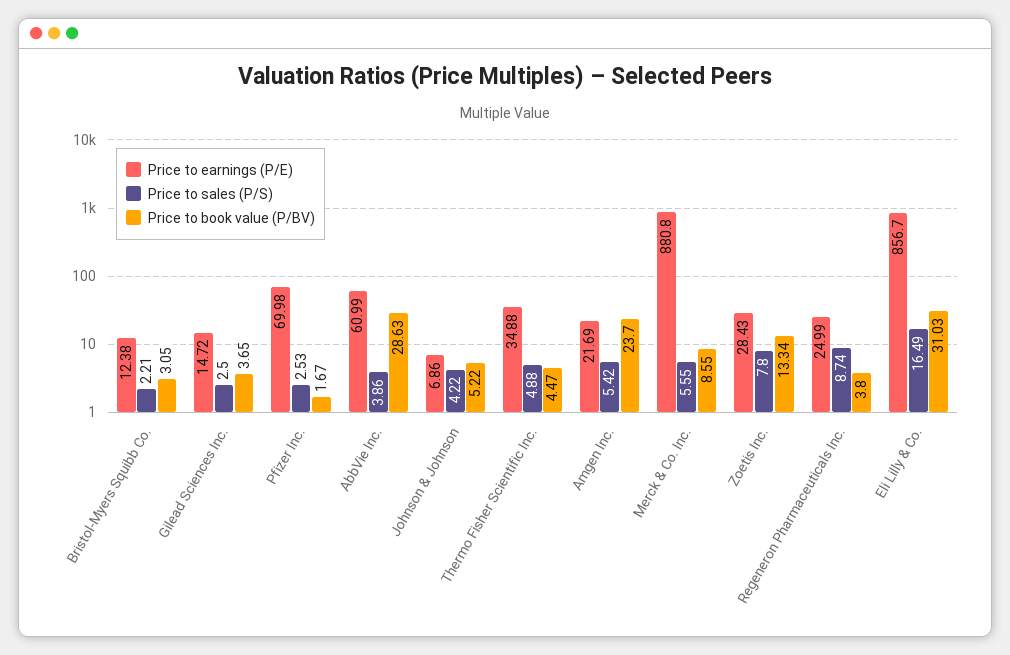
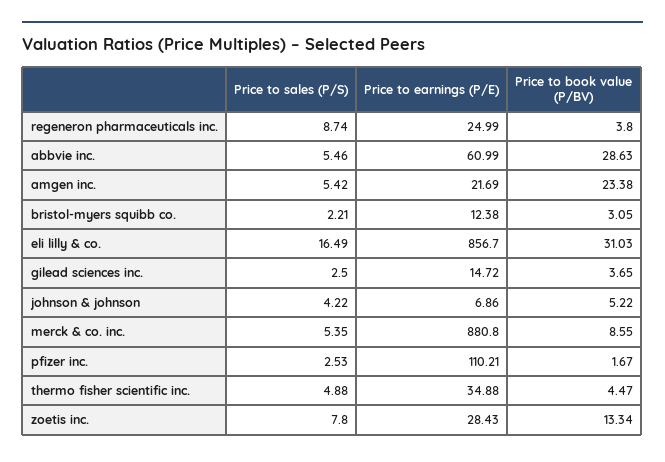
Price to earnings (P/E), Pfizer Inc.: 69.98 -> 110.21
Price to sales (P/S), AbbVie Inc.: 3.86 -> 5.46
Price to book value (P/BV), Amgen Inc.: 23.7 -> 23.38
Price to sales (P/S), Merck & Co. Inc.: 5.55 -> 5.35

